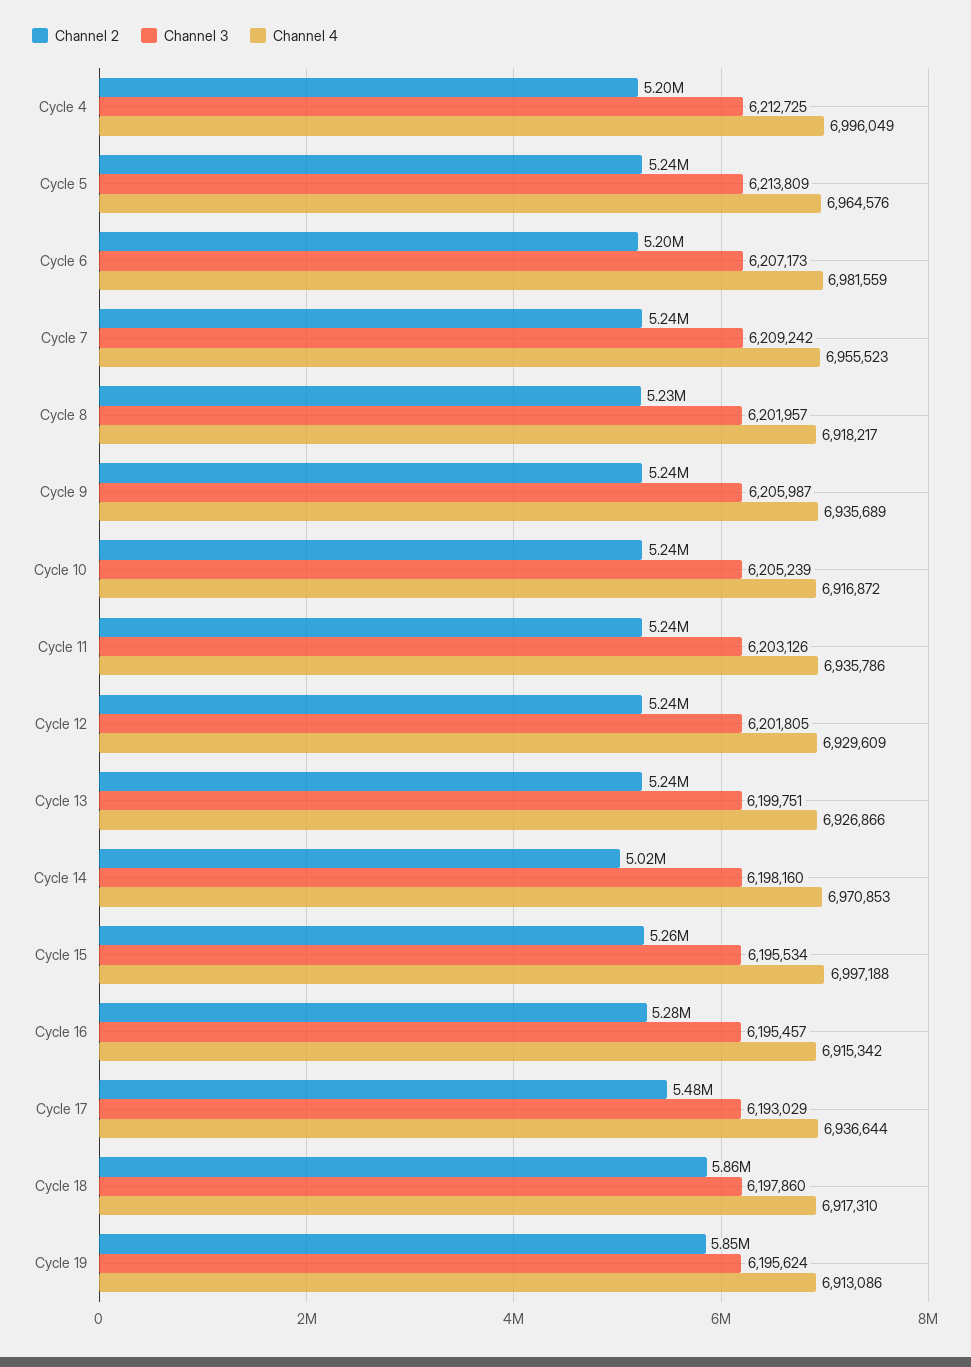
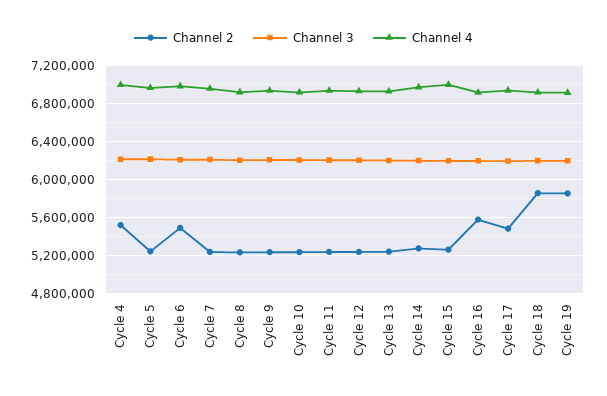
Channel 2, Cycle 4: 5200000 -> 5500000
Channel 2, Cycle 6: 5200000 -> 5500000
Channel 2, Cycle 14: 5020000 -> 5300000
Channel 2, Cycle 16: 5280000 -> 5600000

